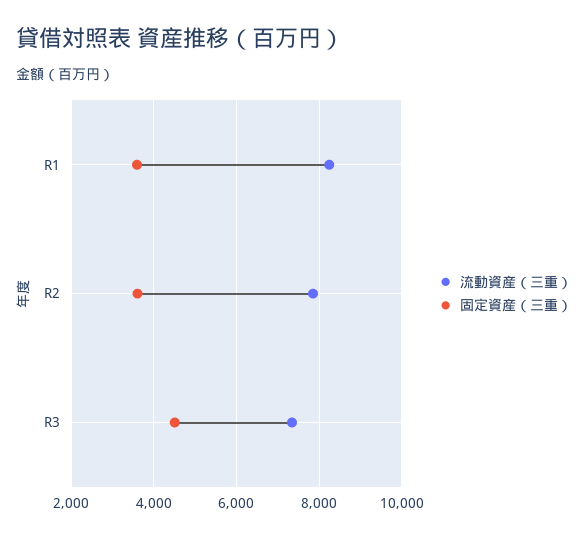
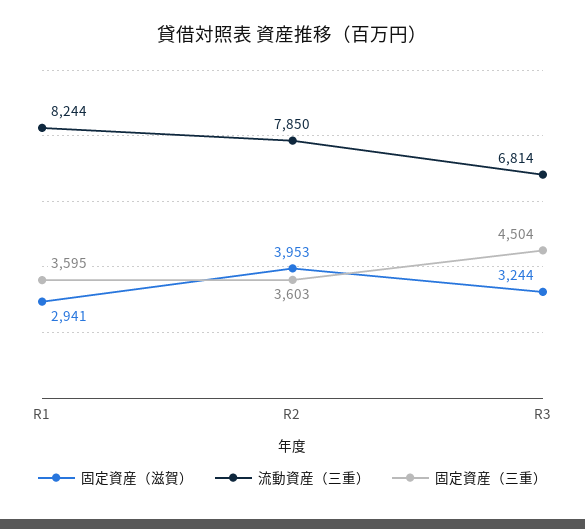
流動資産（三重）, R3: 7400 -> 6814
固定資産（滋賀）, R1: none -> 2941
固定資産（滋賀）, R2: none -> 3953
固定資産（滋賀）, R3: none -> 3244

